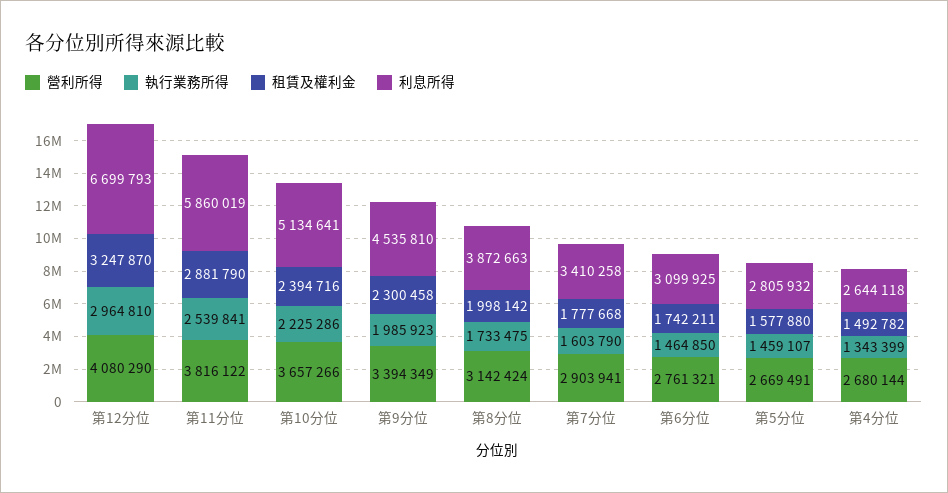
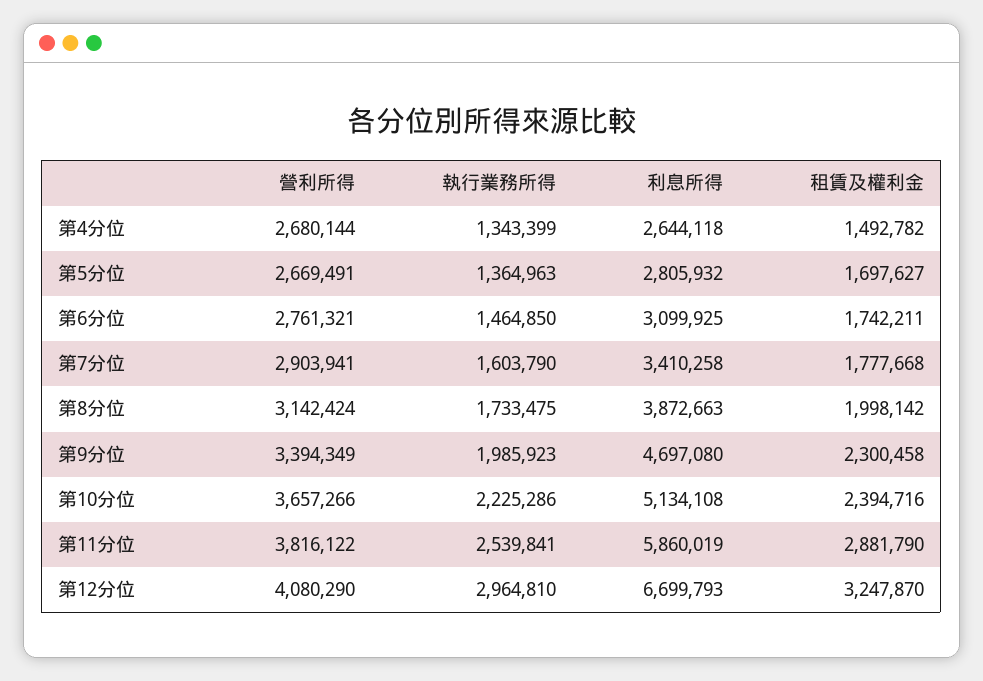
利息所得, 第10分位: 5134641 -> 5134108
利息所得, 第9分位: 4535810 -> 4697080
執行業務所得, 第5分位: 1459107 -> 1364963
租賃及權利金, 第5分位: 1577880 -> 1697627

